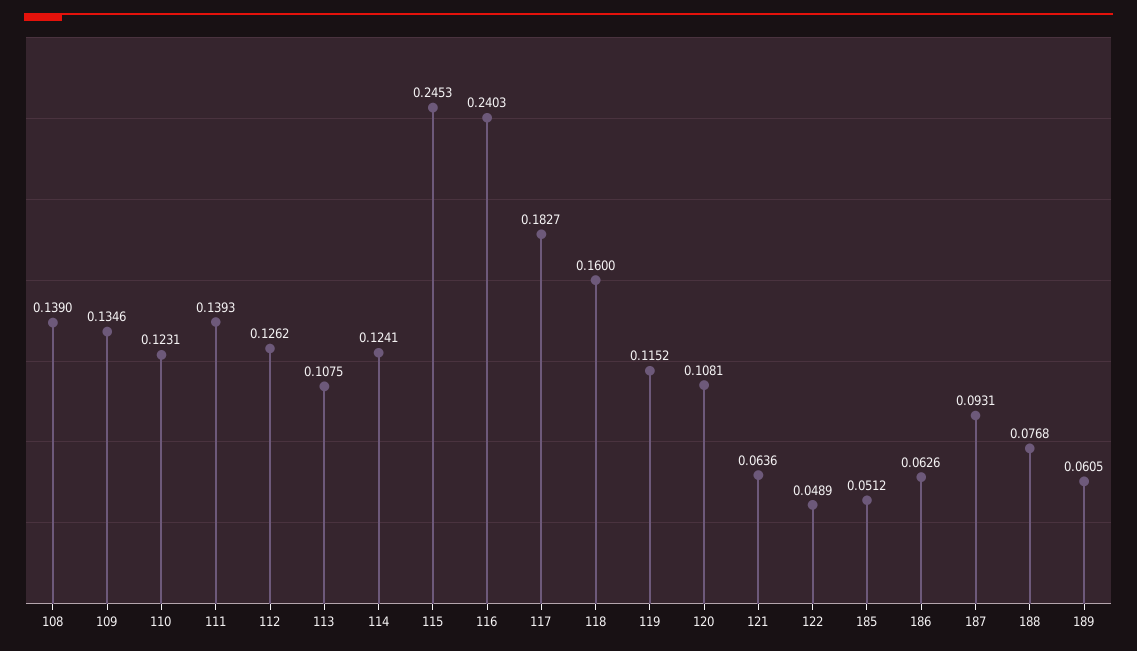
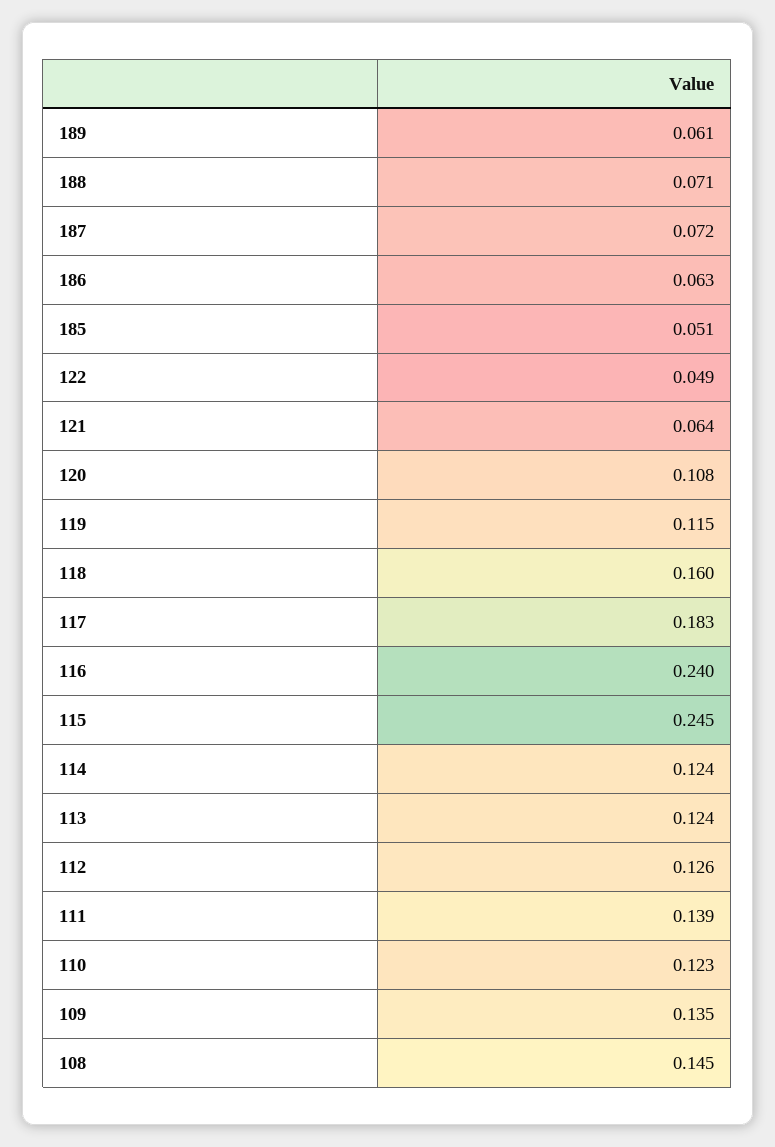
108: 0.139 -> 0.145
113: 0.1075 -> 0.124
187: 0.0931 -> 0.072
188: 0.0768 -> 0.071

